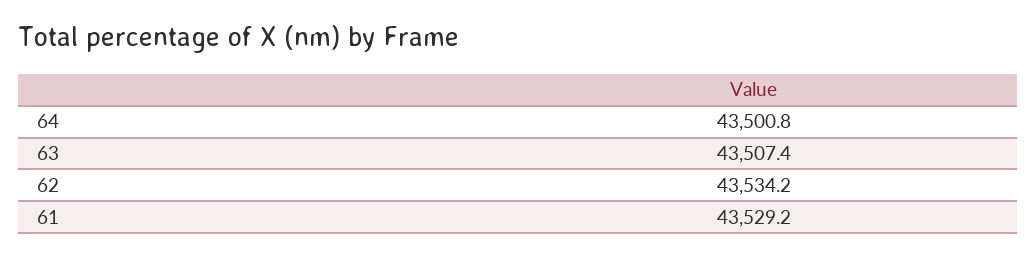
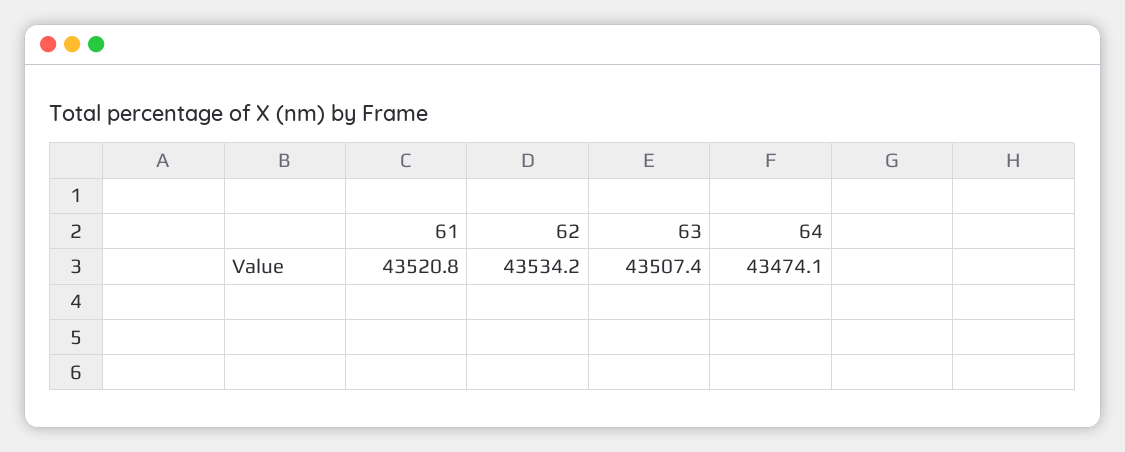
64: 43500.8 -> 43474.1
61: 43529.2 -> 43520.8

